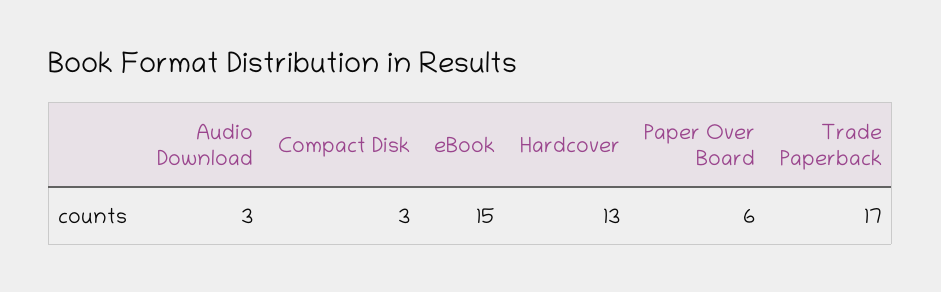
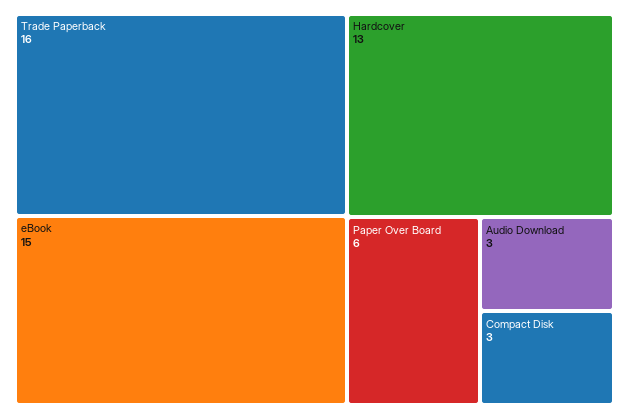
Trade Paperback: 17 -> 16

